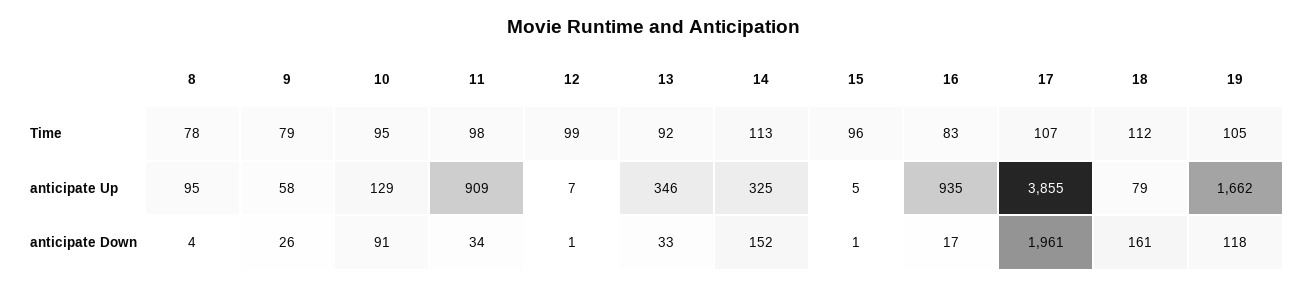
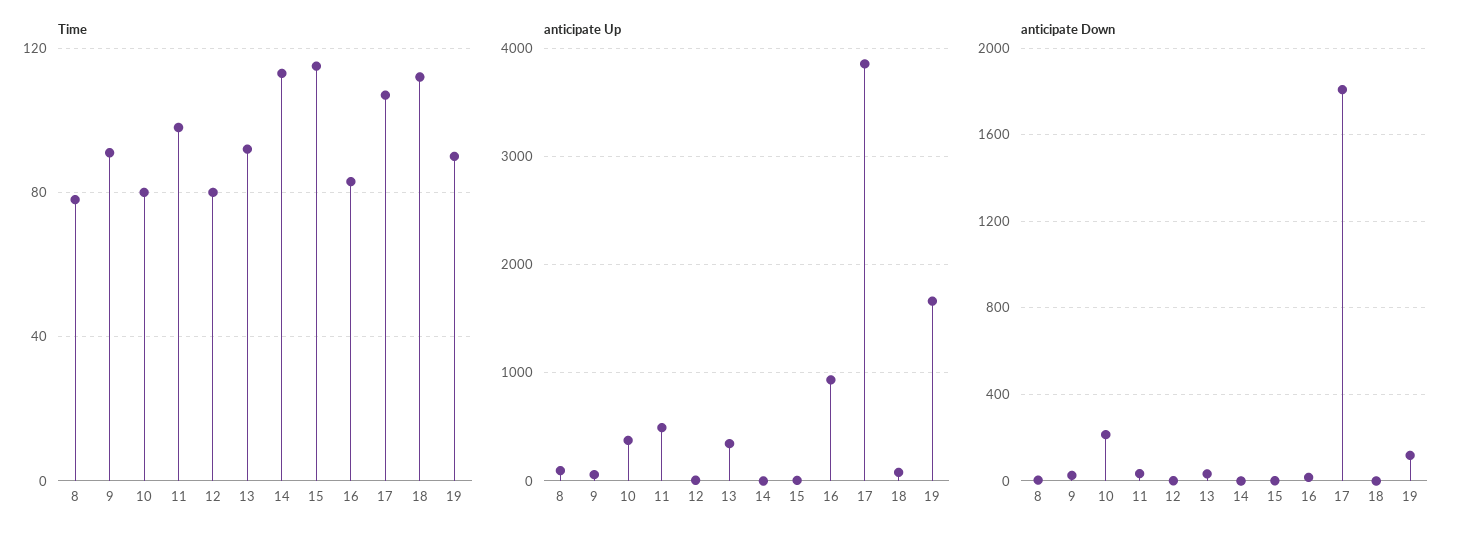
Time, 9: 79 -> 90
Time, 10: 95 -> 80
Time, 12: 99 -> 80
Time, 15: 96 -> 115
Time, 19: 105 -> 90
anticipate Up, 10: 129 -> 400
anticipate Up, 11: 909 -> 500
anticipate Up, 14: 325 -> 0
anticipate Down, 10: 91 -> 200
anticipate Down, 14: 152 -> 0
anticipate Down, 17: 1961 -> 1800
anticipate Down, 18: 161 -> 0

